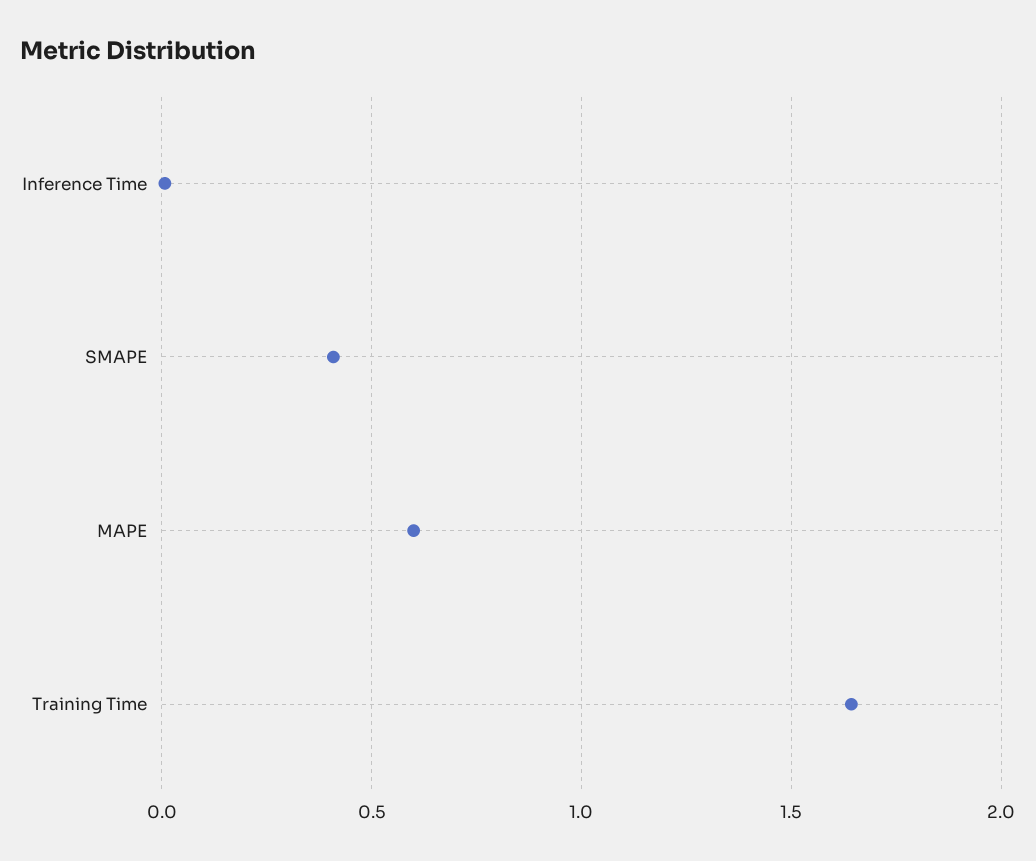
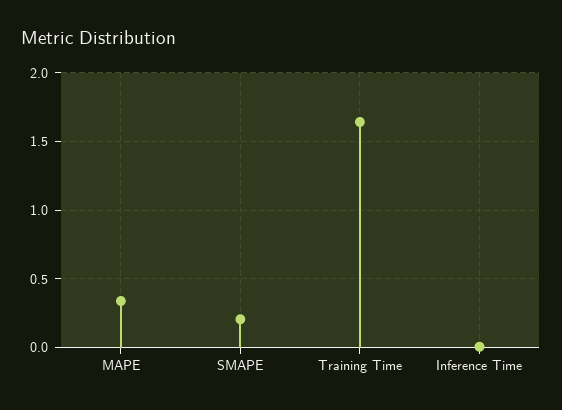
SMAPE: 0.4 -> 0.2
MAPE: 0.6 -> 0.35

